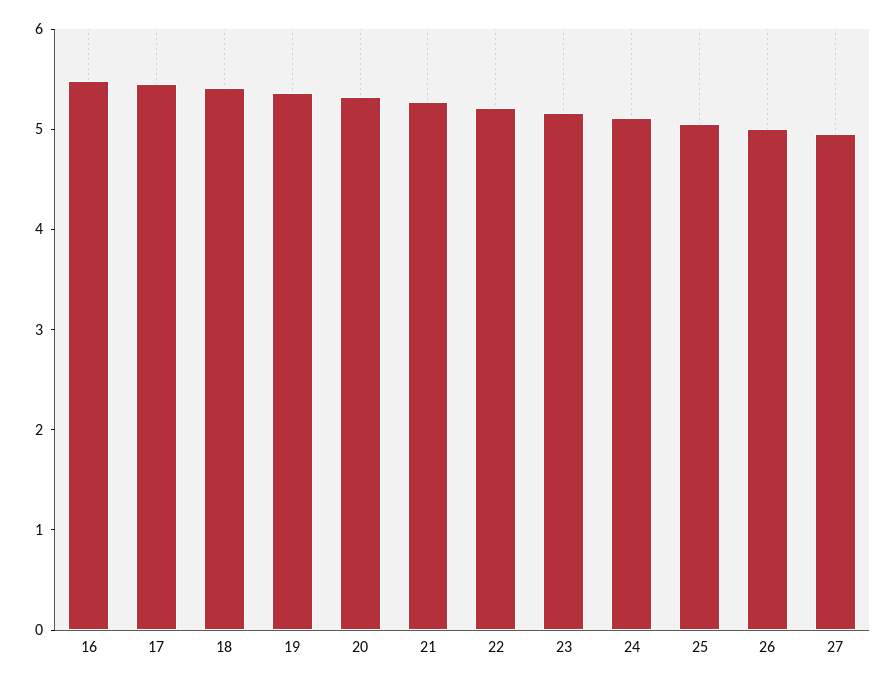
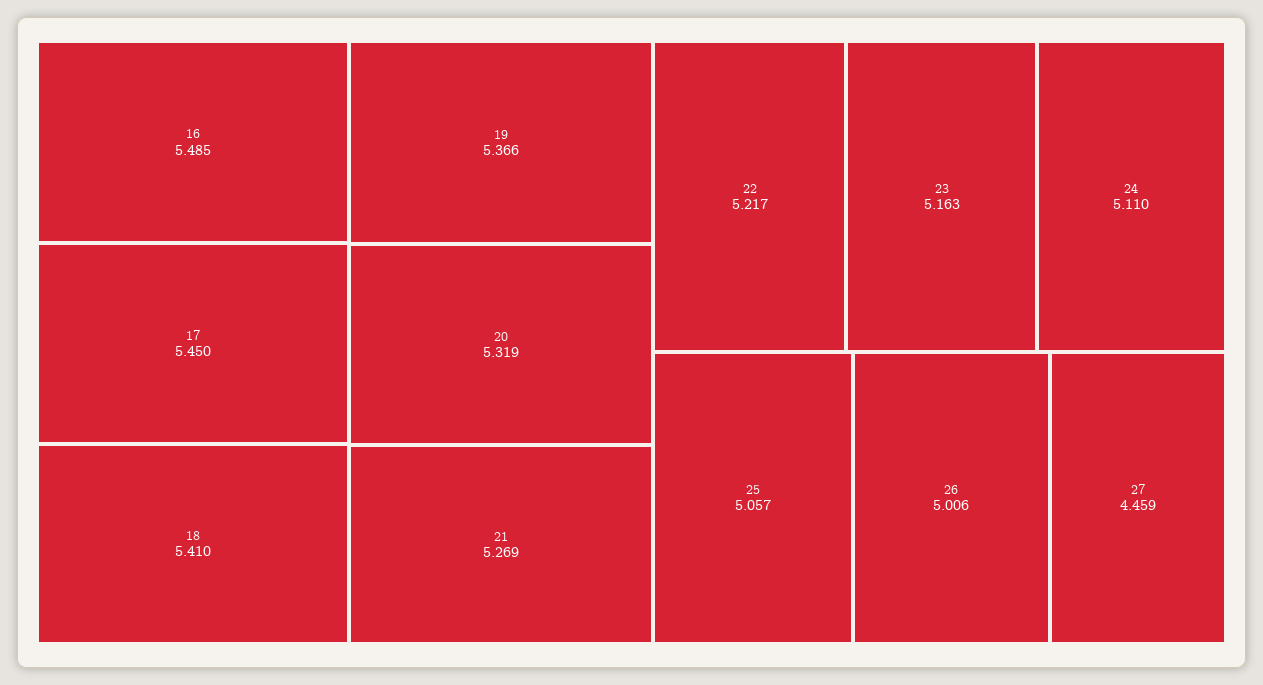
27: 5 -> 4.459

